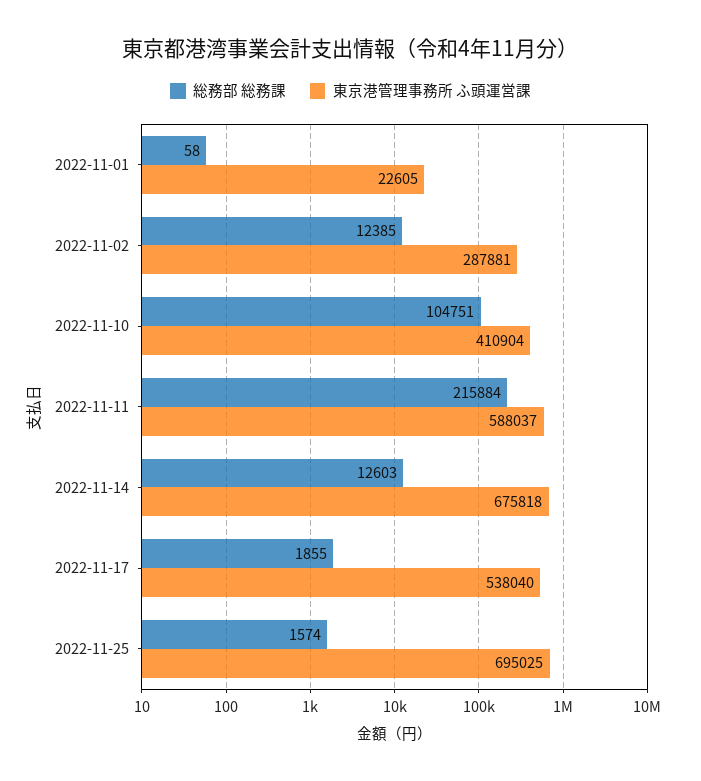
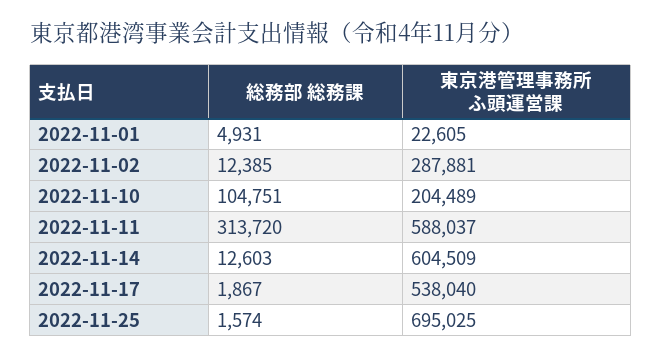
総務部 総務課, 2022-11-01: 58 -> 4931
東京港管理事務所 ふ頭運営課, 2022-11-10: 410904 -> 204489
総務部 総務課, 2022-11-11: 215884 -> 313720
東京港管理事務所 ふ頭運営課, 2022-11-14: 675818 -> 604509
総務部 総務課, 2022-11-17: 1855 -> 1867

